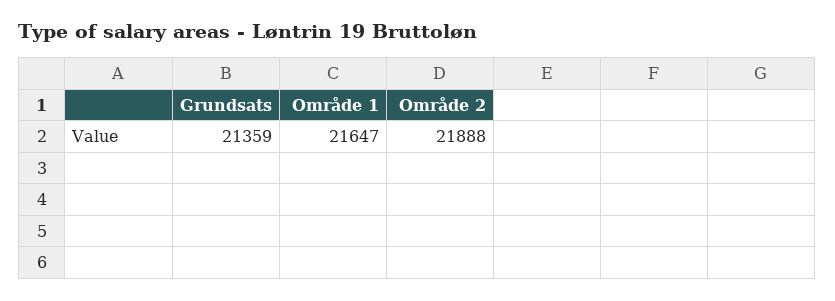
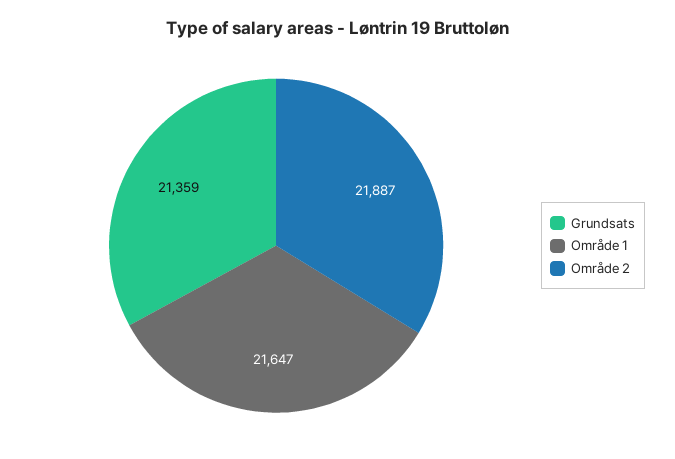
Område 2: 21888 -> 21887

